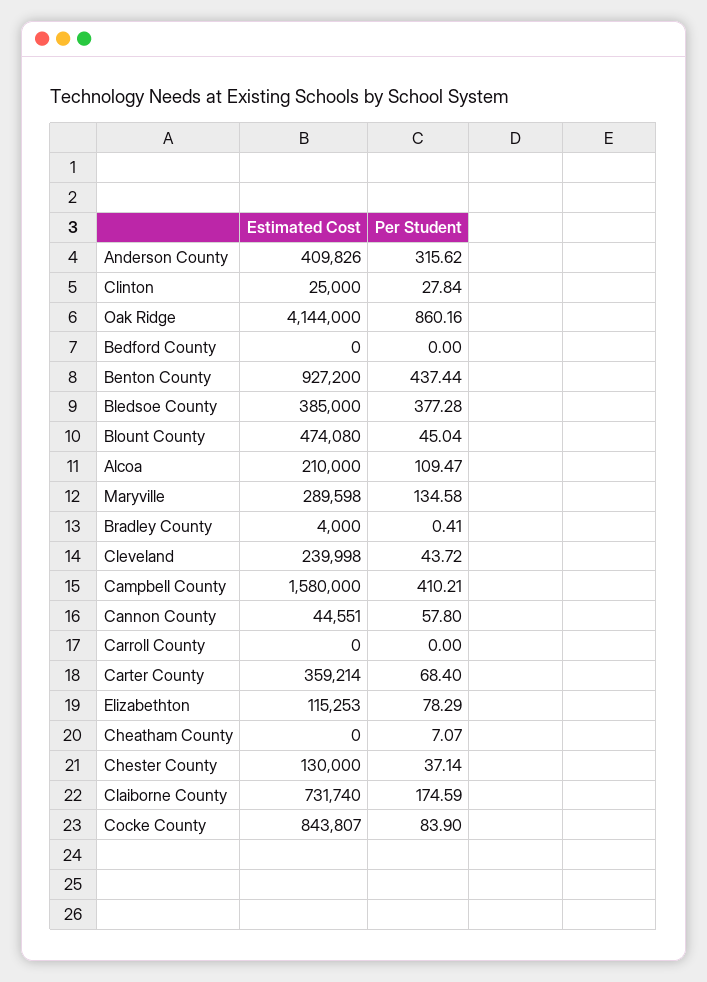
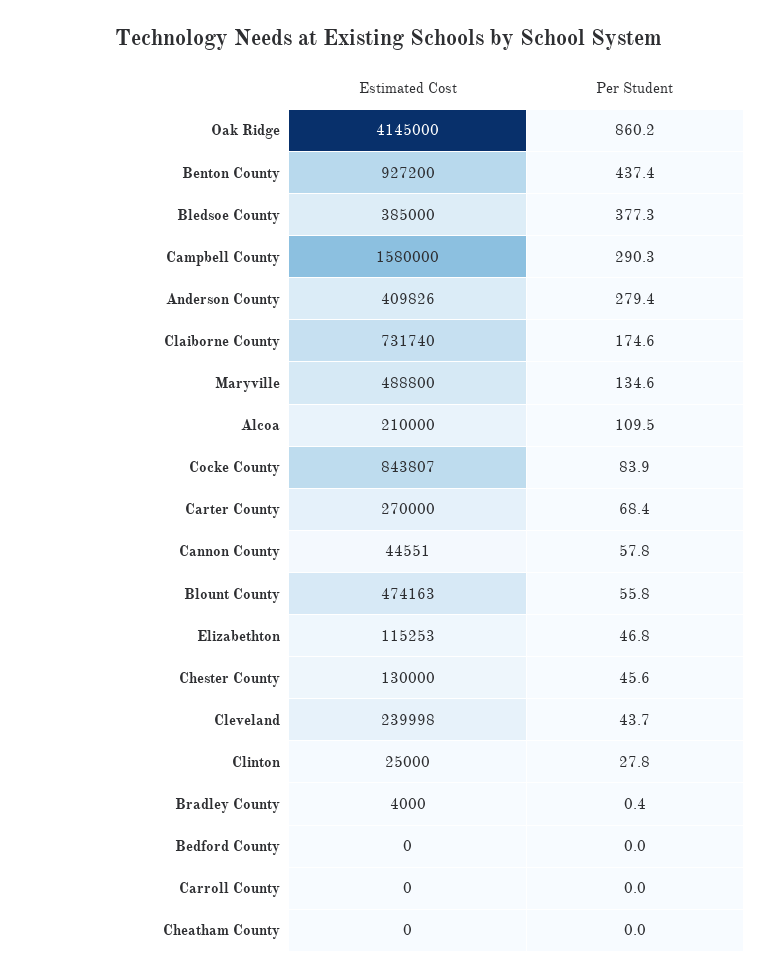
Per Student, Anderson County: 315.62 -> 279.4
Estimated Cost, Oak Ridge: 4144000 -> 4145000
Estimated Cost, Blount County: 474080 -> 474163
Per Student, Blount County: 45.04 -> 55.8
Estimated Cost, Maryville: 289598 -> 488800
Per Student, Campbell County: 410.21 -> 290.3
Estimated Cost, Carter County: 359214 -> 270000
Per Student, Elizabethton: 78.29 -> 46.8
Per Student, Cheatham County: 7.07 -> 0
Per Student, Chester County: 37.14 -> 45.6

